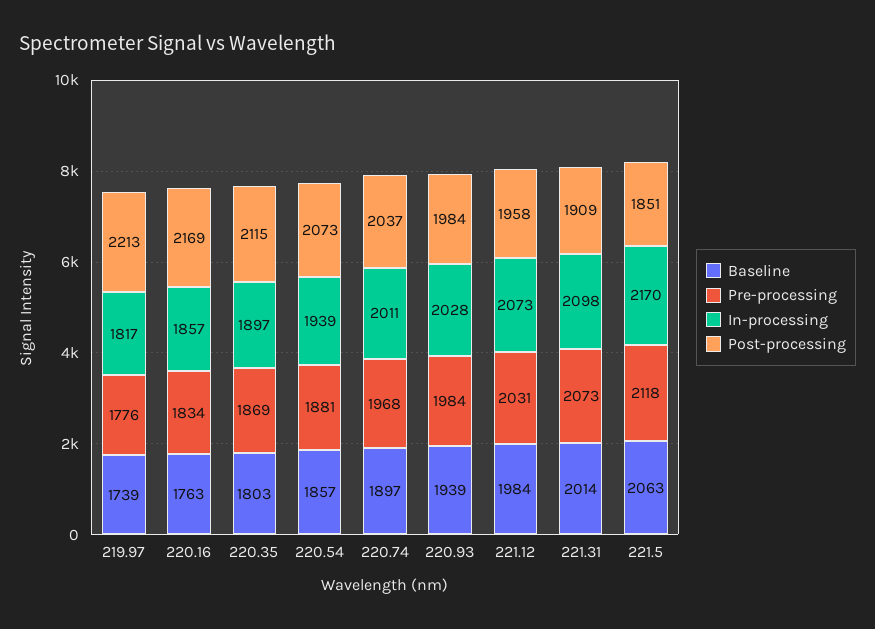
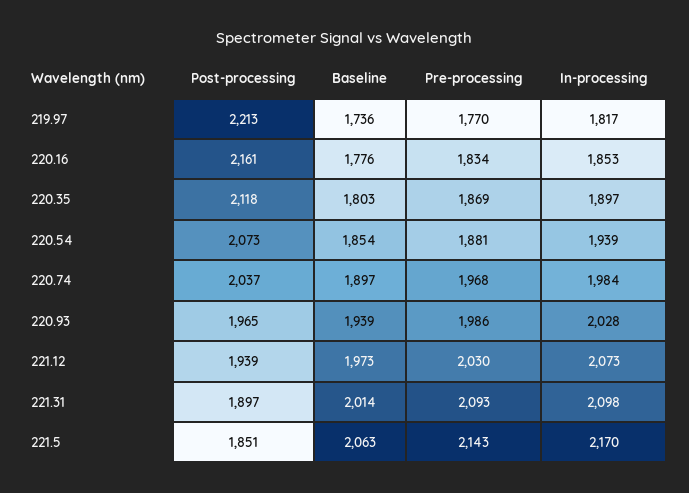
Baseline, 219.97: 1739 -> 1736
Pre-processing, 219.97: 1776 -> 1770
Baseline, 220.16: 1763 -> 1776
In-processing, 220.16: 1857 -> 1853
Post-processing, 220.16: 2169 -> 2161
Post-processing, 220.35: 2115 -> 2118
Baseline, 220.54: 1857 -> 1854
In-processing, 220.74: 2011 -> 1984
Pre-processing, 220.93: 1984 -> 1986
Post-processing, 220.93: 1984 -> 1965
Baseline, 221.12: 1984 -> 1973
Pre-processing, 221.12: 2031 -> 2030
Post-processing, 221.12: 1958 -> 1939
Pre-processing, 221.31: 2073 -> 2093
Post-processing, 221.31: 1909 -> 1897
Pre-processing, 221.5: 2118 -> 2143

